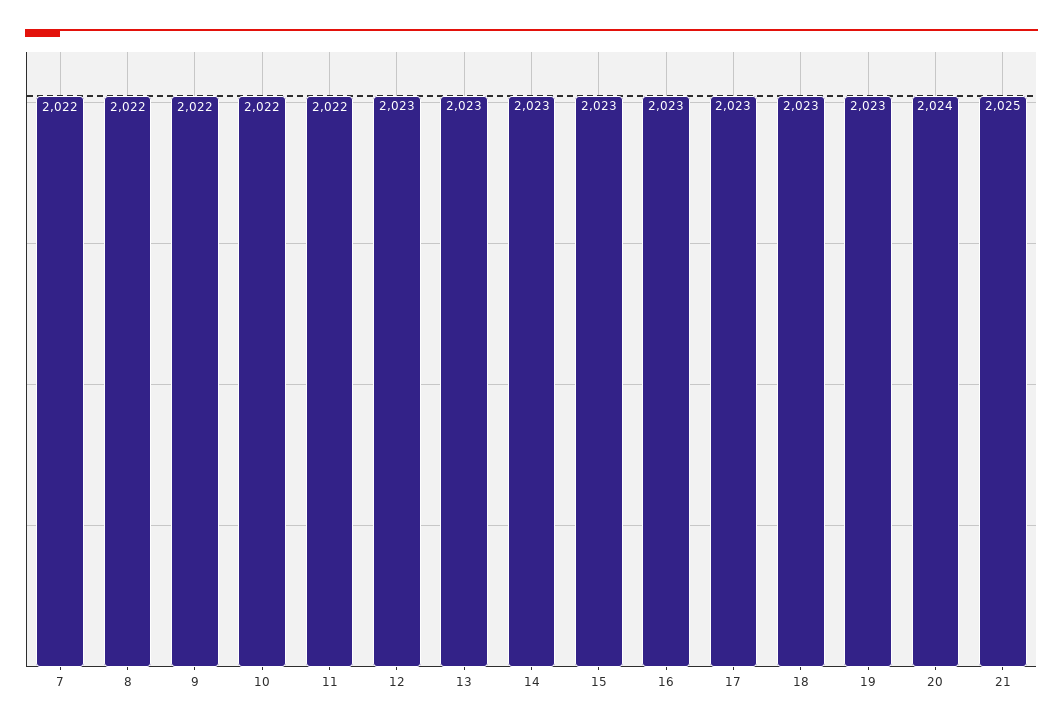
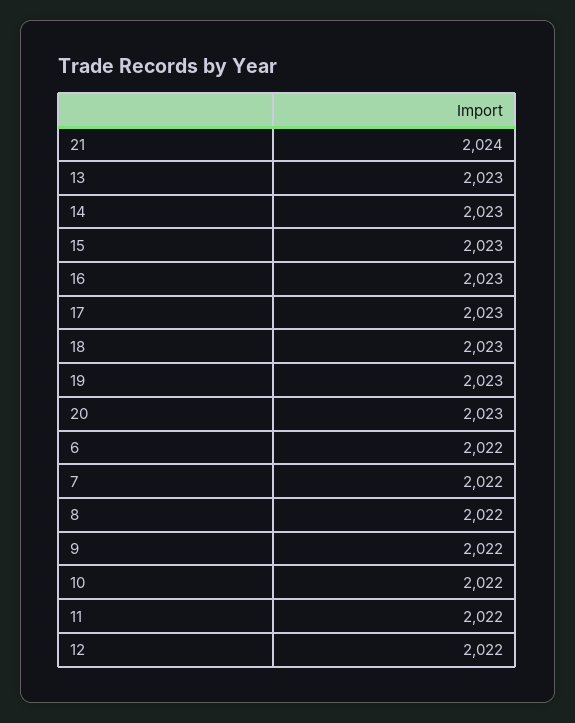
12: 2023 -> 2022
20: 2024 -> 2023
21: 2025 -> 2024
6: none -> 2022

